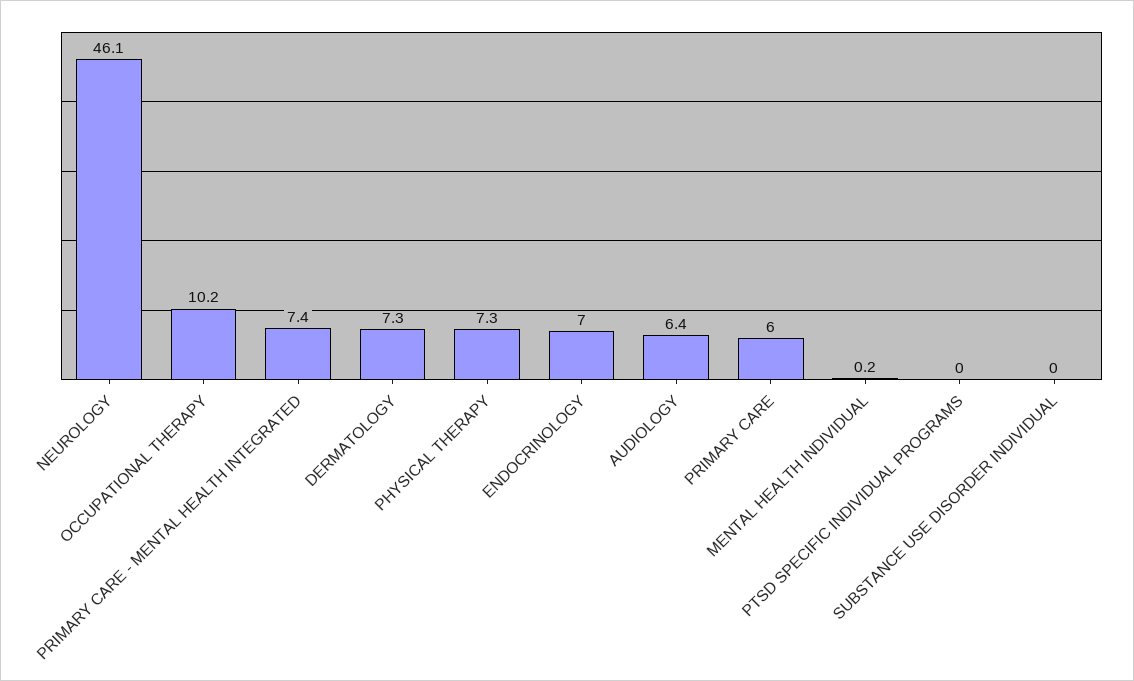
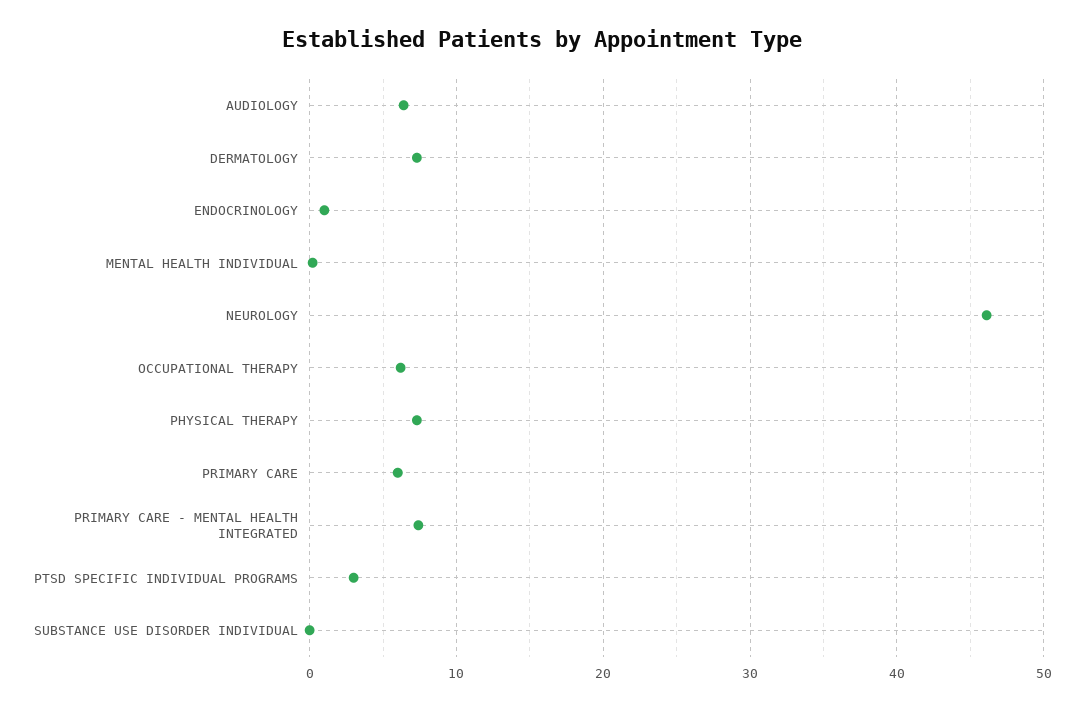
OCCUPATIONAL THERAPY: 10.2 -> 6
ENDOCRINOLOGY: 7 -> 1
PTSD SPECIFIC INDIVIDUAL PROGRAMS: 0 -> 3

